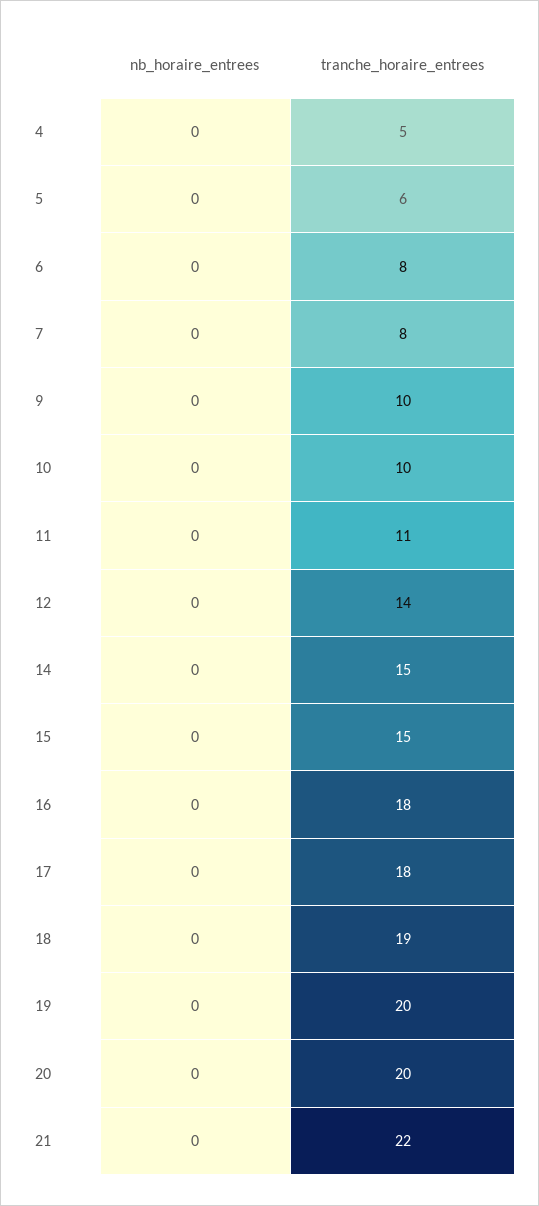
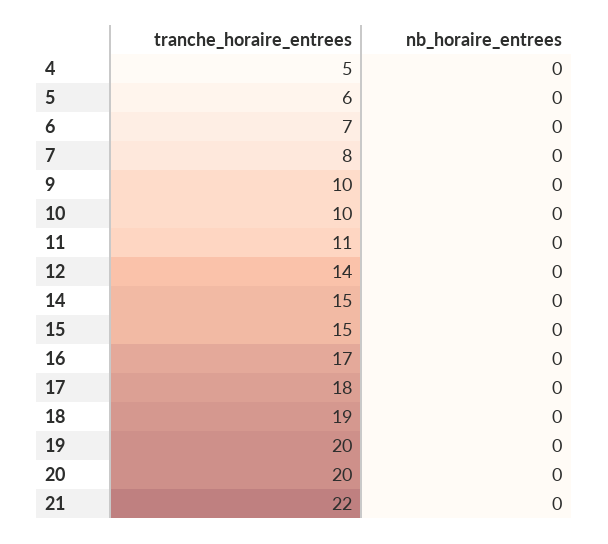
tranche_horaire_entrees, 6: 8 -> 7
tranche_horaire_entrees, 16: 18 -> 17

